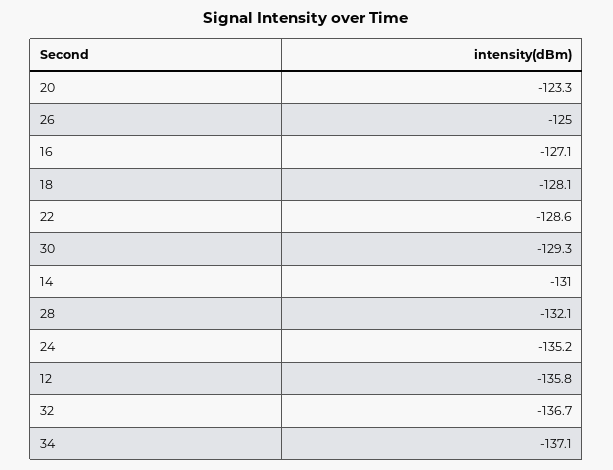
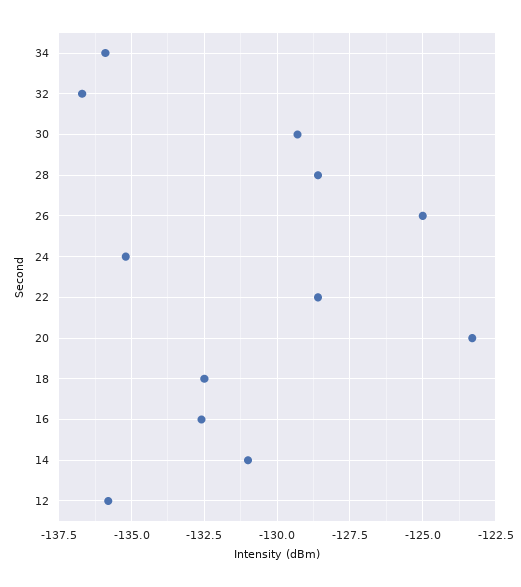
16: -127.1 -> -132.5
18: -128.1 -> -132.5
28: -132.1 -> -128.5
34: -137.1 -> -136

